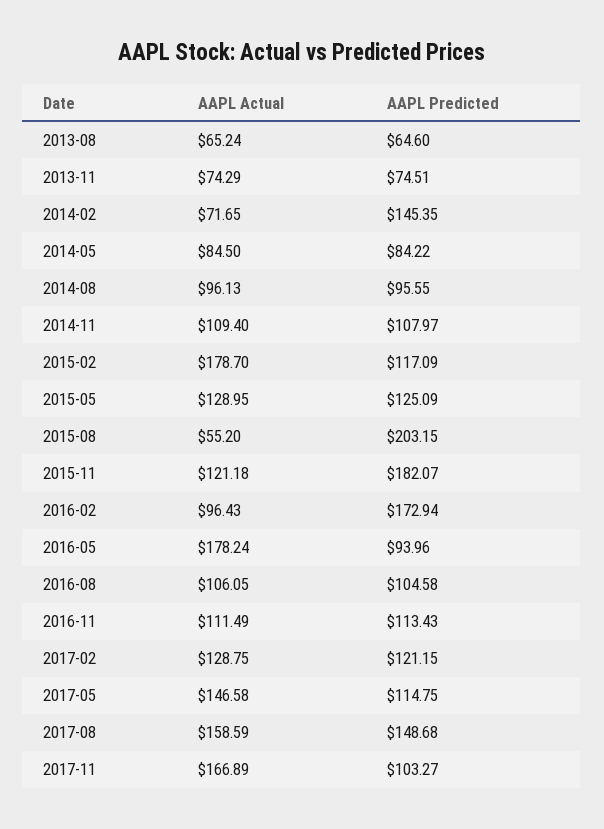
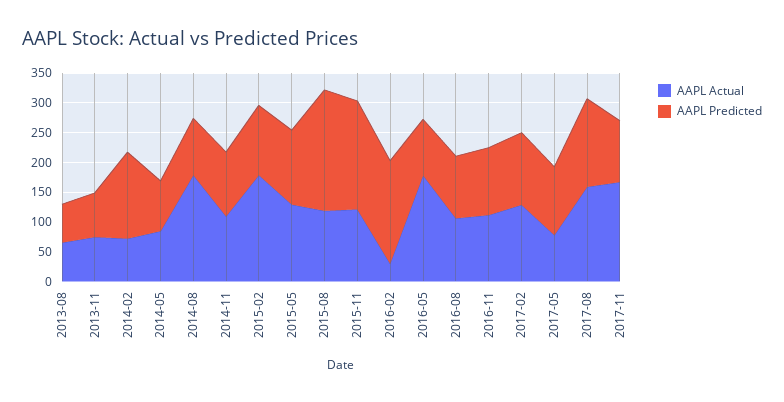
AAPL Actual, 2014-08: 96.13 -> 175
AAPL Actual, 2015-08: 55.2 -> 125
AAPL Actual, 2016-02: 96.43 -> 25
AAPL Actual, 2017-05: 146.58 -> 75

